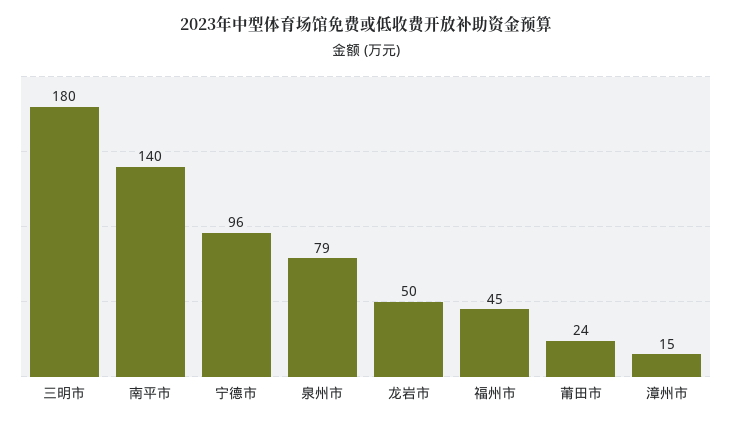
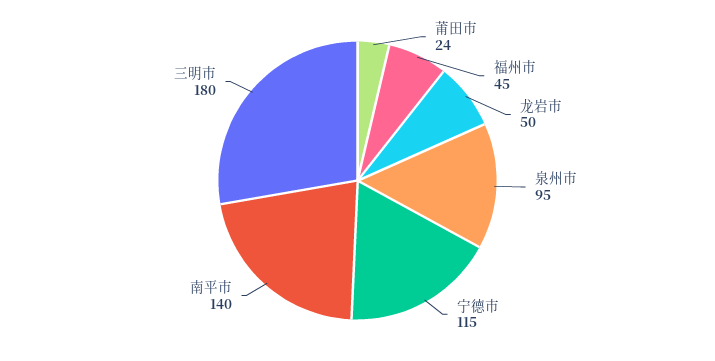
宁德市: 96 -> 115
泉州市: 79 -> 95
漳州市: 15 -> none

